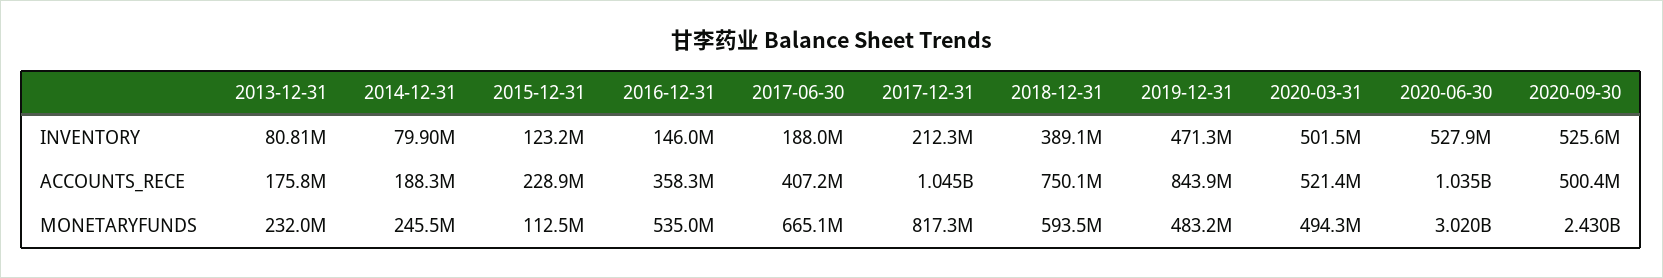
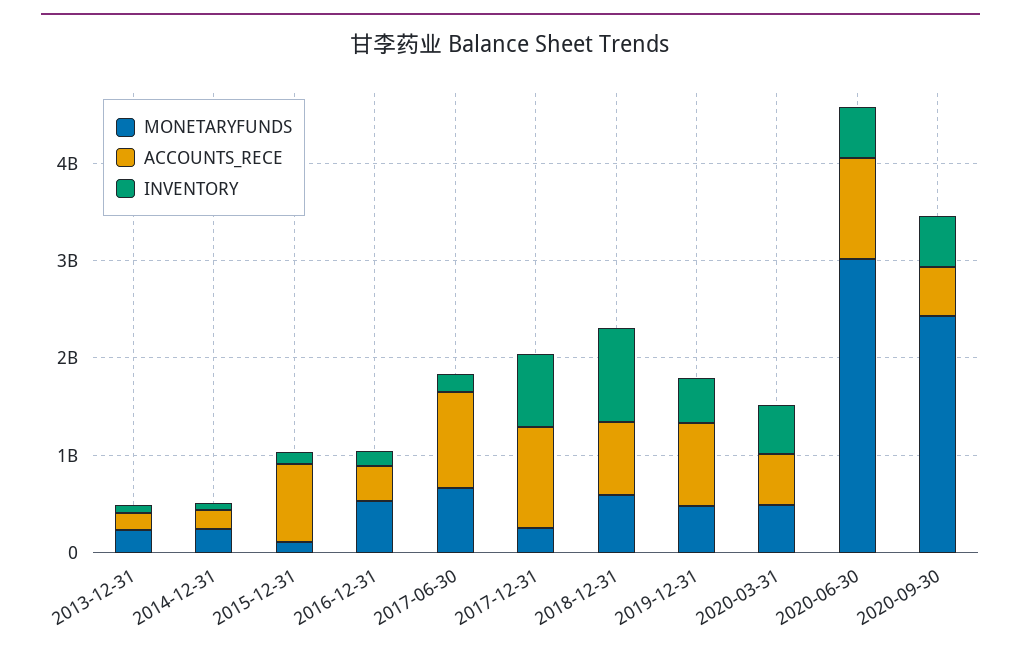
INVENTORY, 2017-12-31: 212300000 -> 800000000
INVENTORY, 2018-12-31: 389100000 -> 1000000000
ACCOUNTS_RECE, 2015-12-31: 228900000 -> 800000000
ACCOUNTS_RECE, 2017-06-30: 407200000 -> 1000000000
MONETARYFUNDS, 2017-12-31: 817300000 -> 200000000

